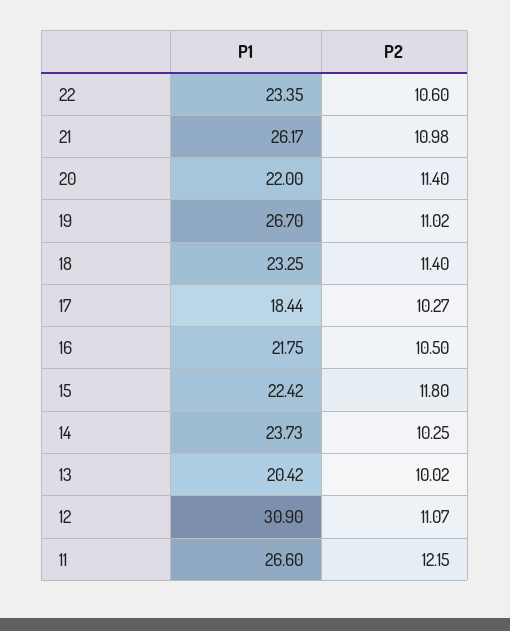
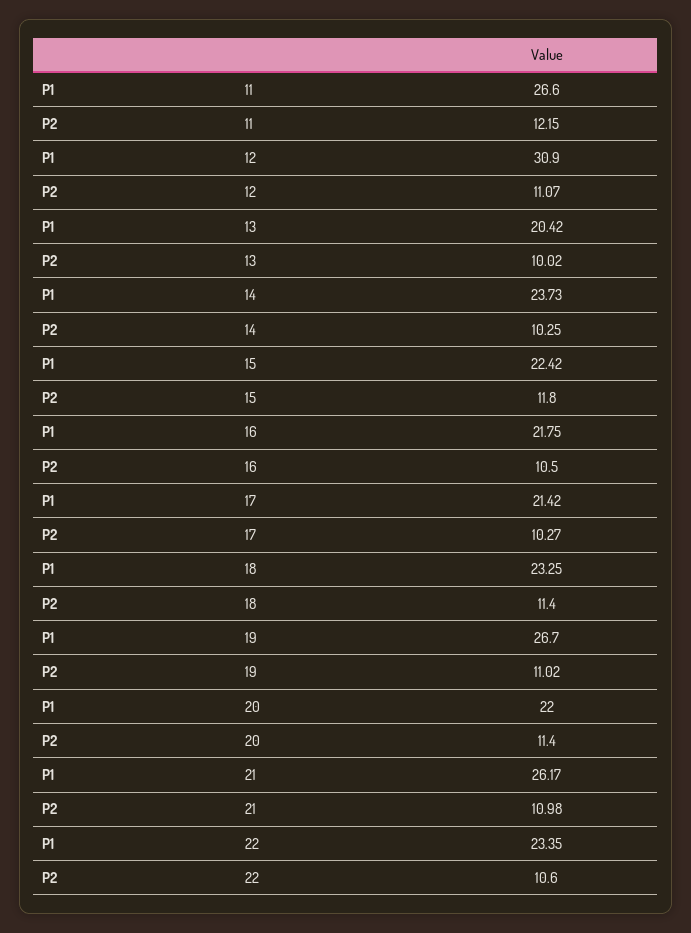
P1, 17: 18.44 -> 21.42

